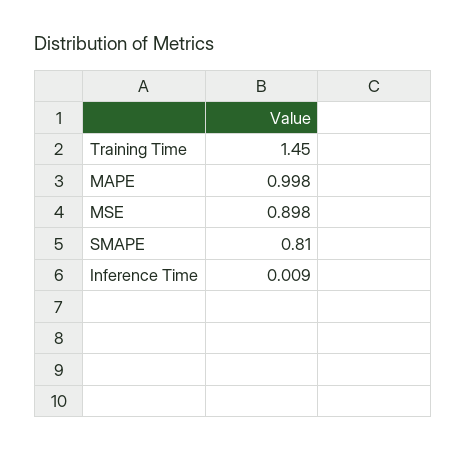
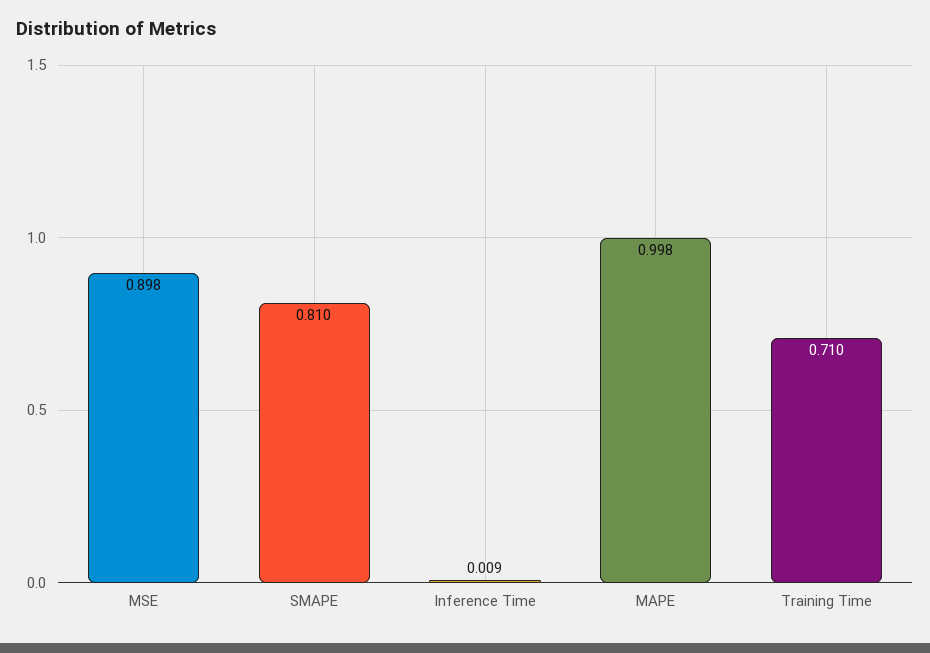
Training Time: 1.45 -> 0.71

